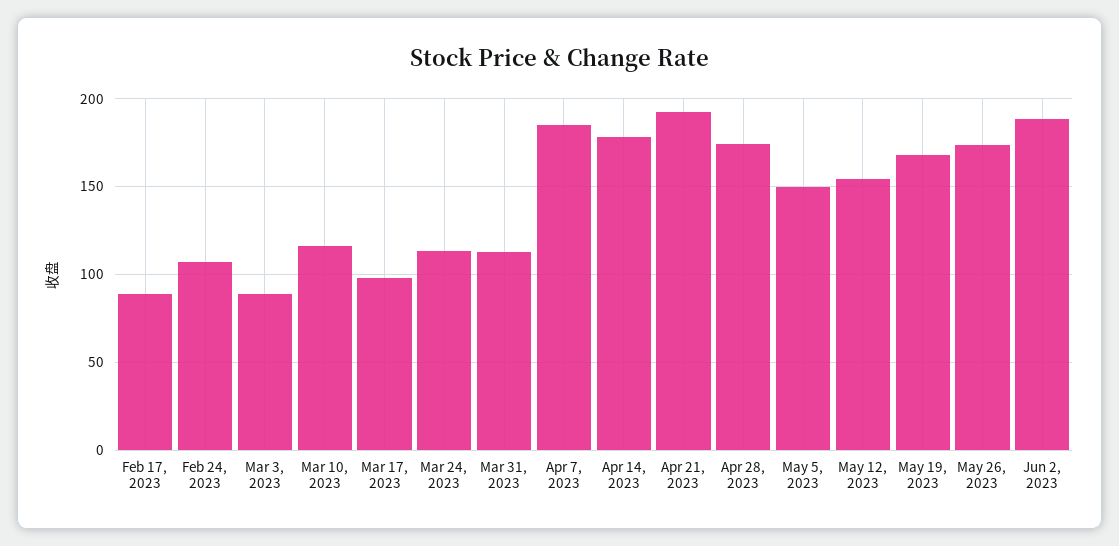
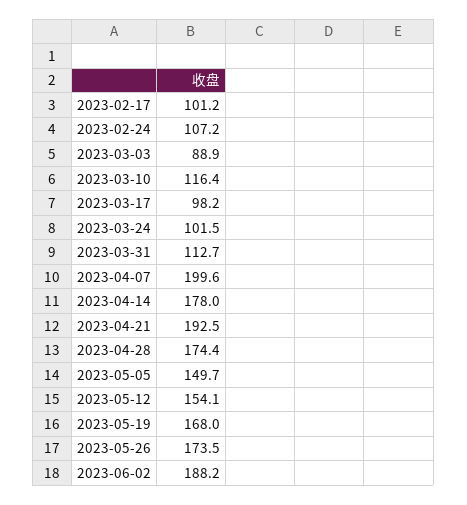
Feb 17, 2023: 90 -> 101.2
Mar 24, 2023: 115 -> 101.5
Apr 7, 2023: 185 -> 199.6

